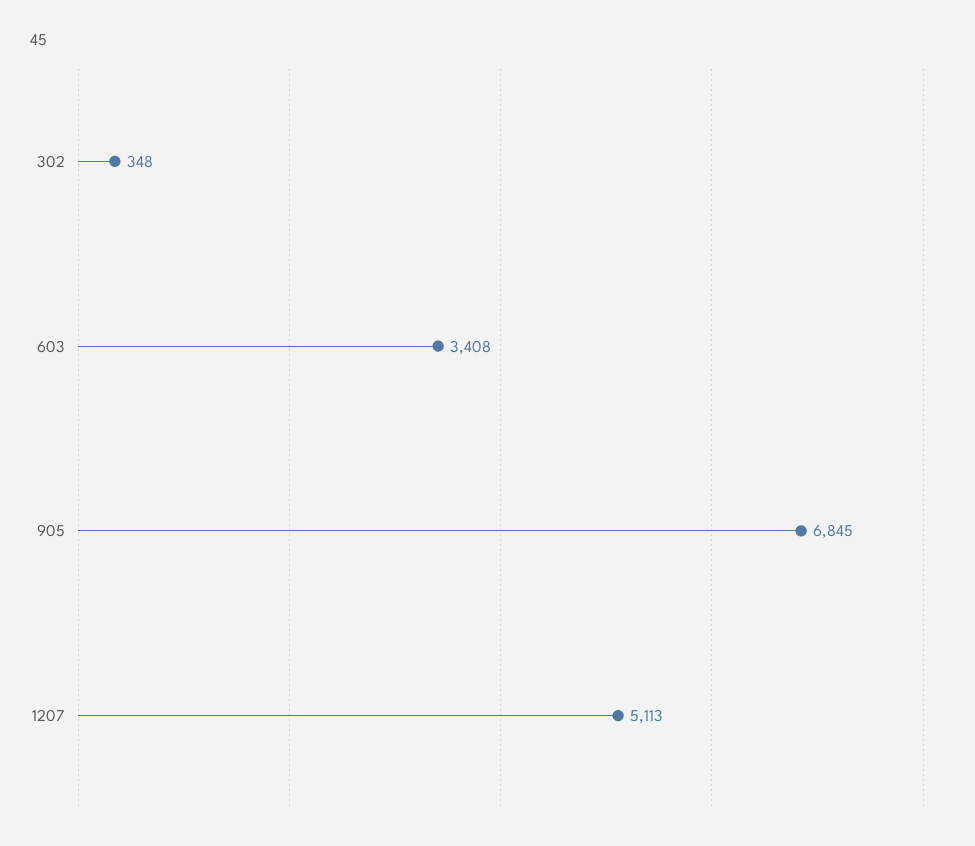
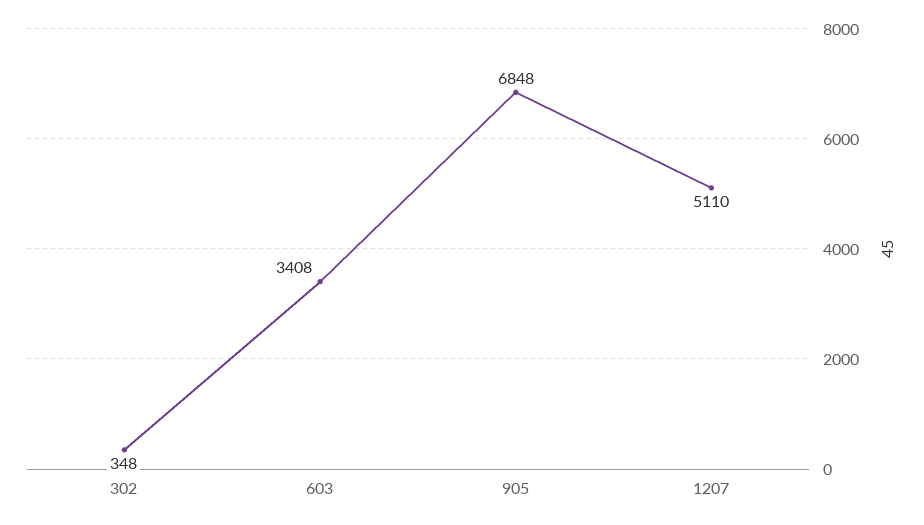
905: 6845 -> 6848
1207: 5113 -> 5110

